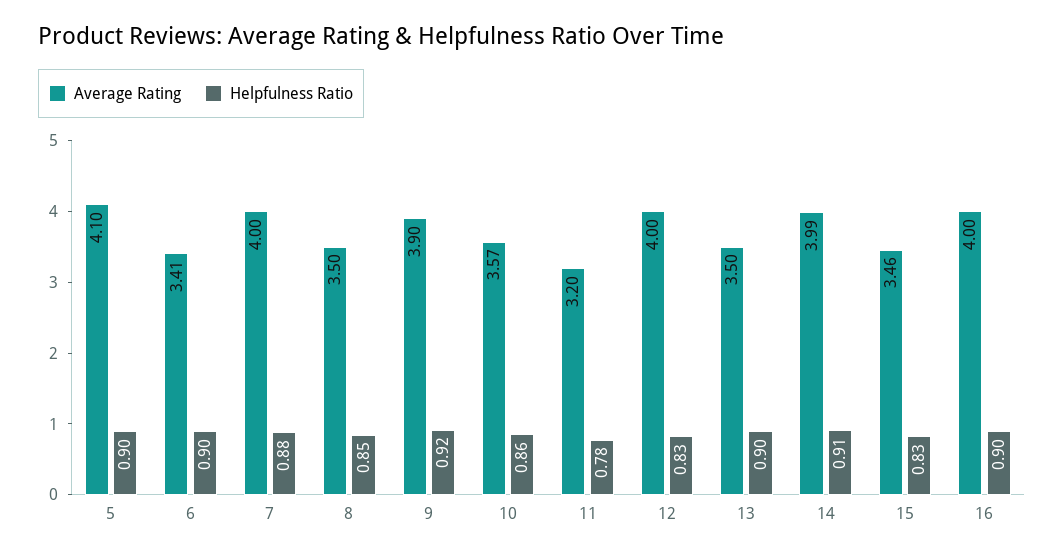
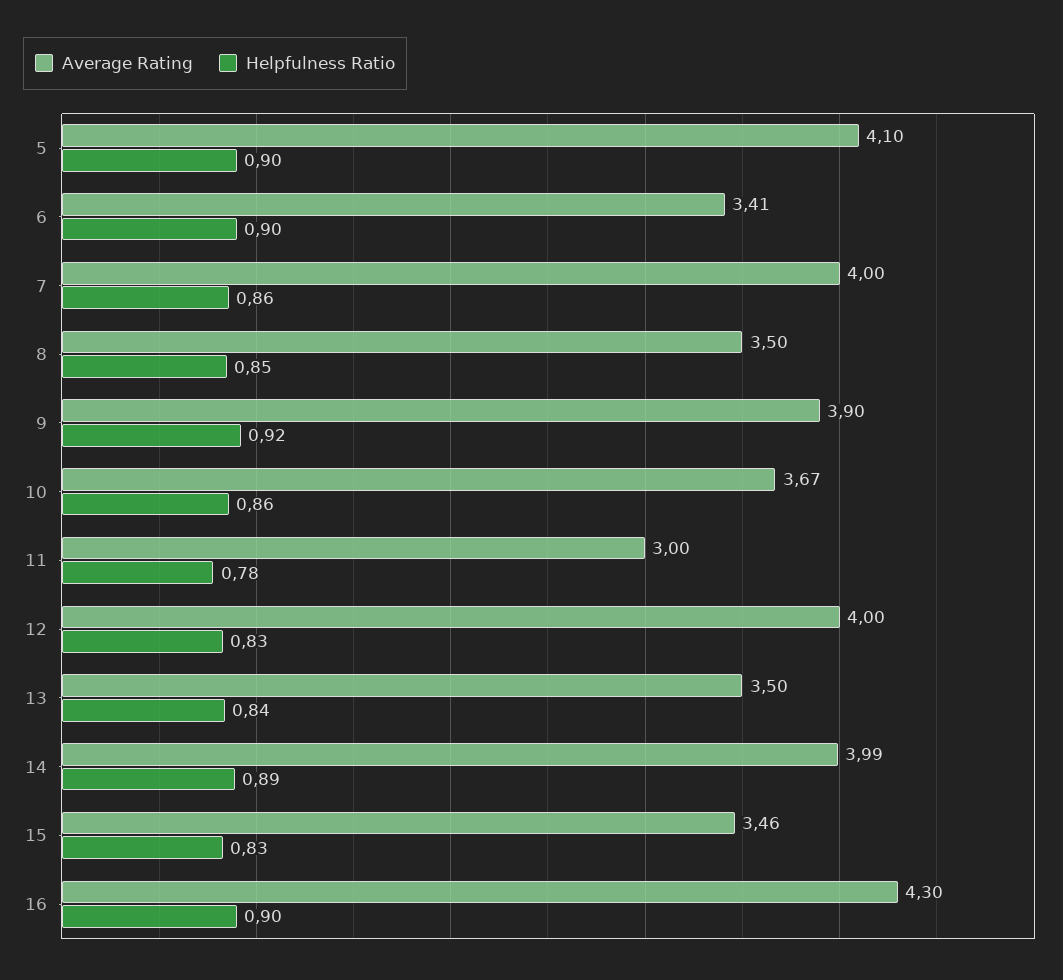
Helpfulness Ratio, 7: 0.88 -> 0.86
Average Rating, 10: 3.57 -> 3.67
Average Rating, 11: 3.2 -> 3
Helpfulness Ratio, 13: 0.9 -> 0.84
Helpfulness Ratio, 14: 0.91 -> 0.89
Average Rating, 16: 4 -> 4.3

